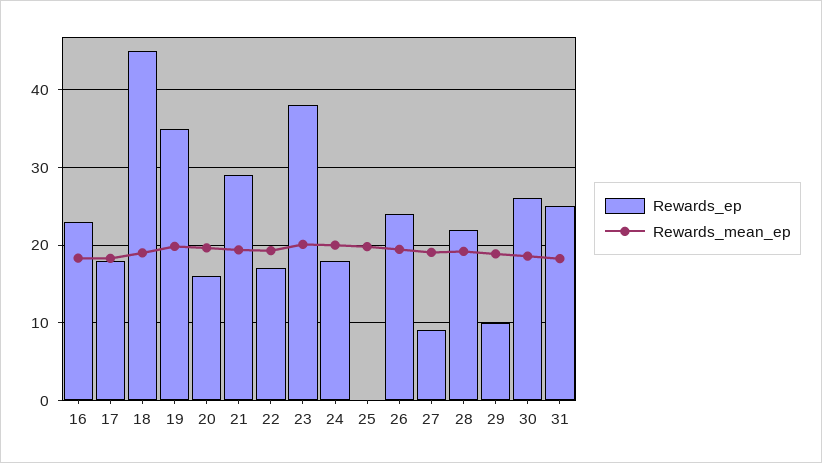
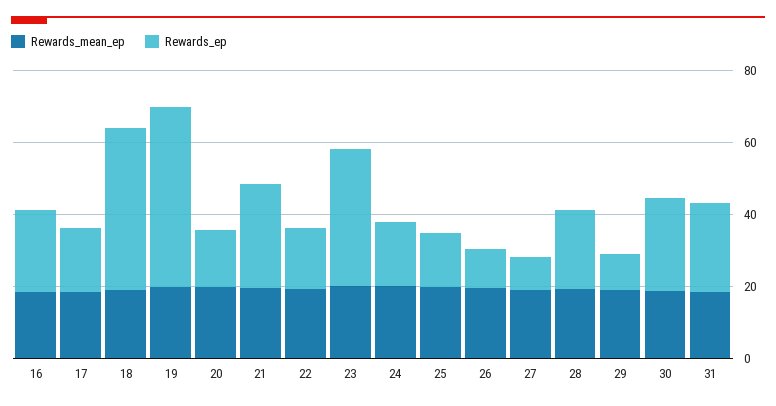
Rewards_ep, 19: 35 -> 50
Rewards_ep, 25: 0 -> 15
Rewards_ep, 26: 24 -> 10

